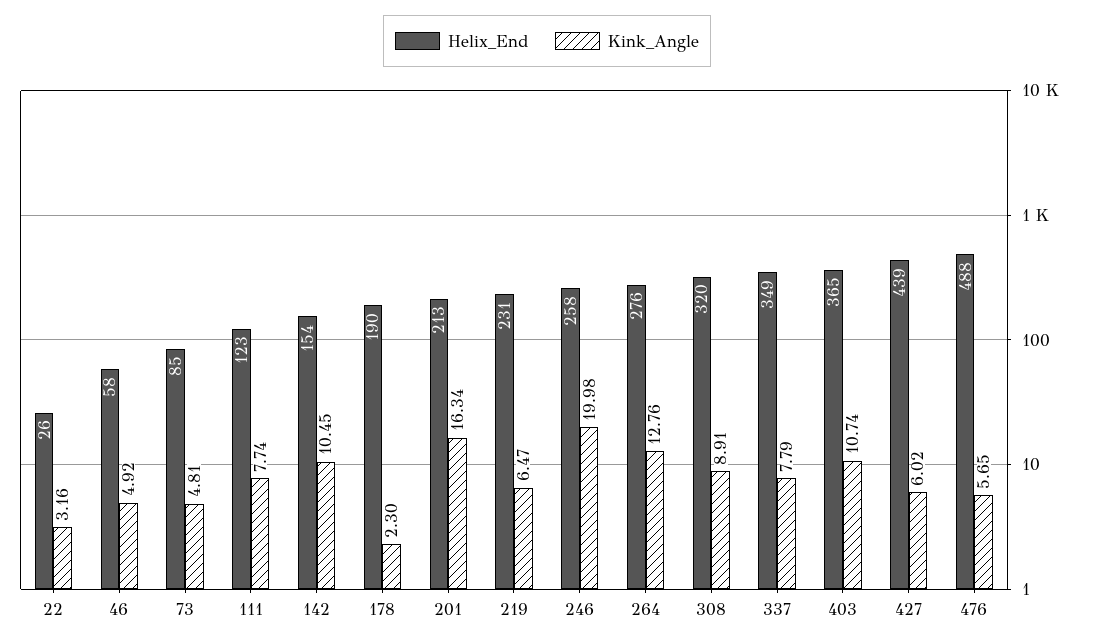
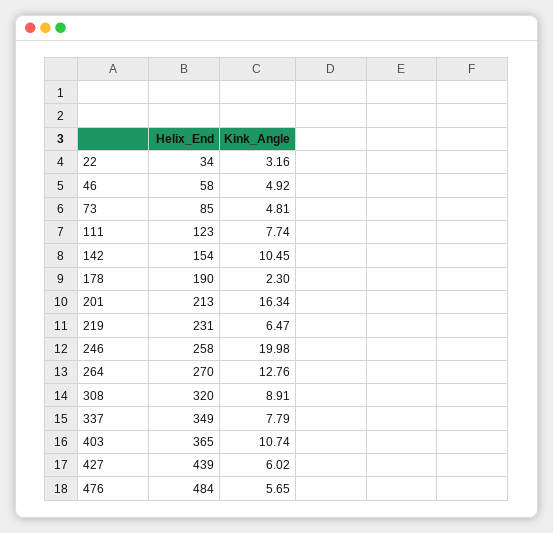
Helix_End, 22: 26 -> 34
Helix_End, 264: 276 -> 270
Helix_End, 476: 488 -> 484

